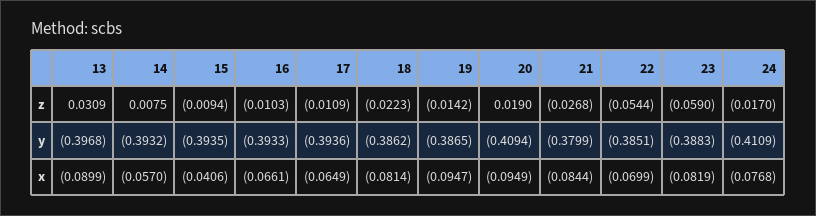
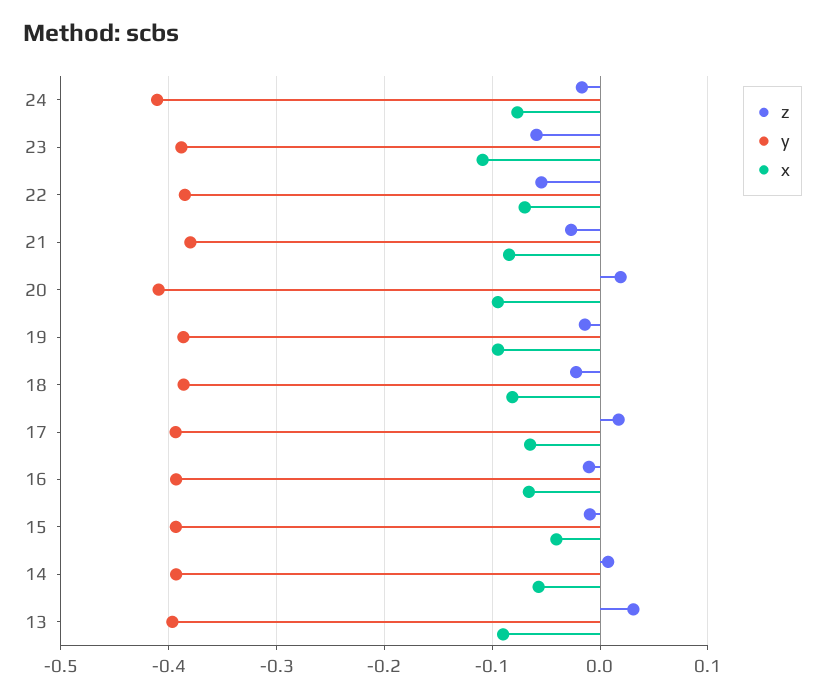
z, 17: -0.0109 -> 0.02
x, 23: -0.0819 -> -0.11

